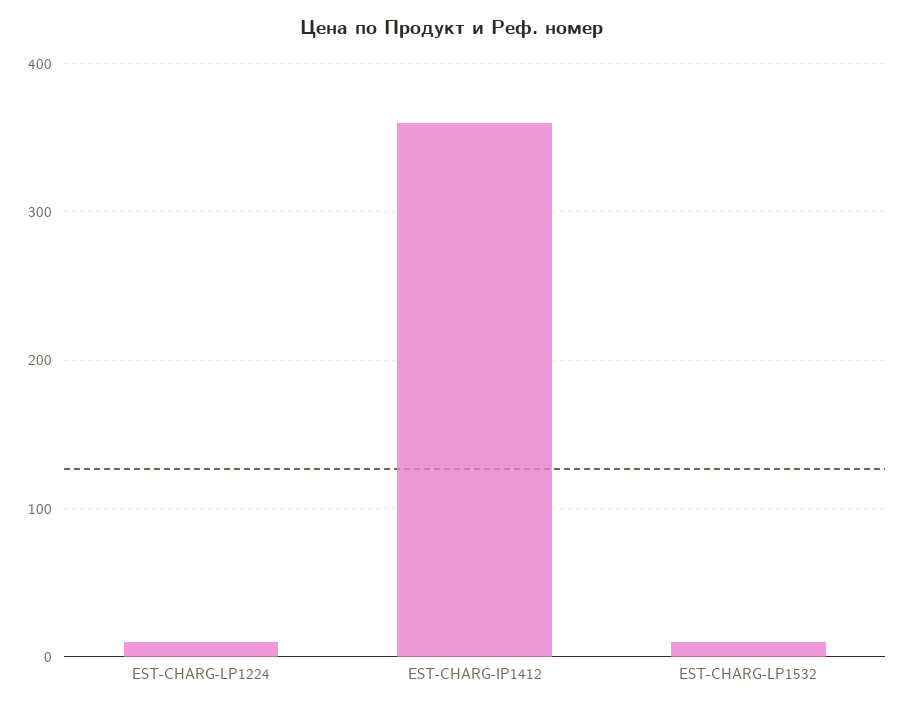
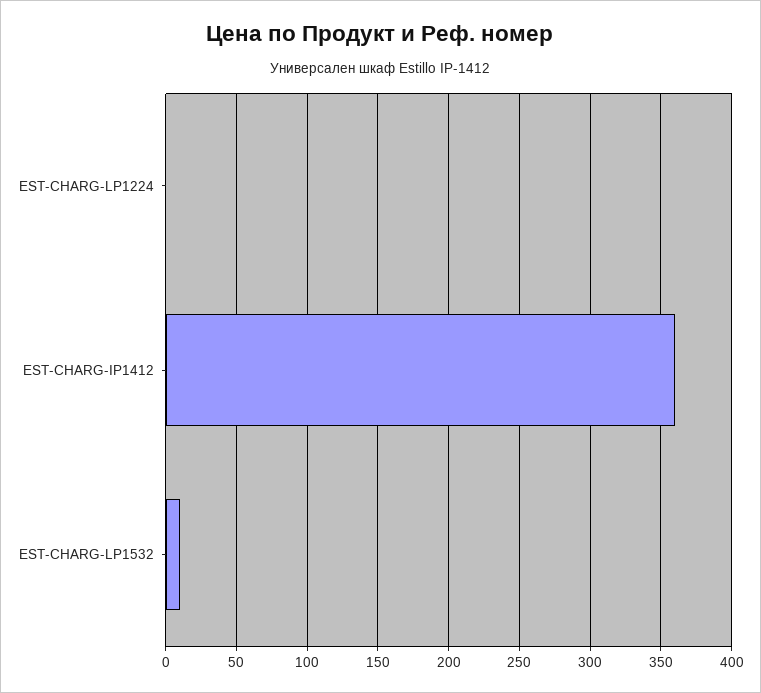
EST-CHARG-LP1224: 10 -> 0

